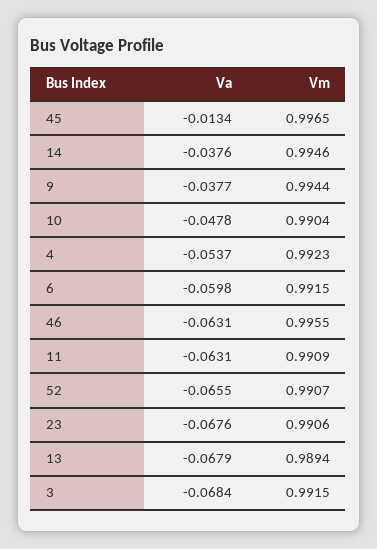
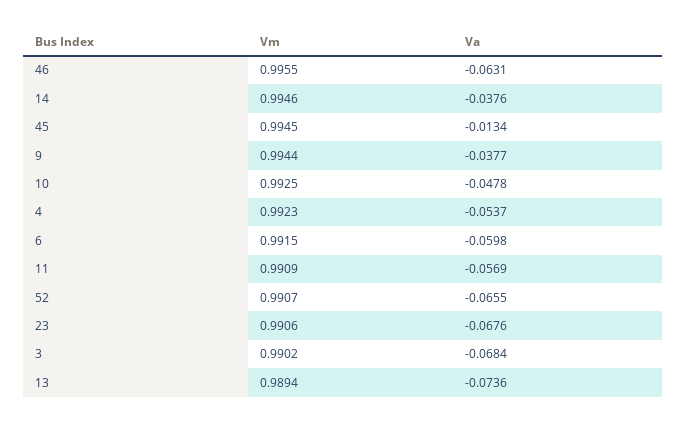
Vm, 45: 0.9965 -> 0.9945
Vm, 10: 0.9904 -> 0.9925
Va, 11: -0.0631 -> -0.0569
Va, 13: -0.0679 -> -0.0736
Vm, 3: 0.9915 -> 0.9902

